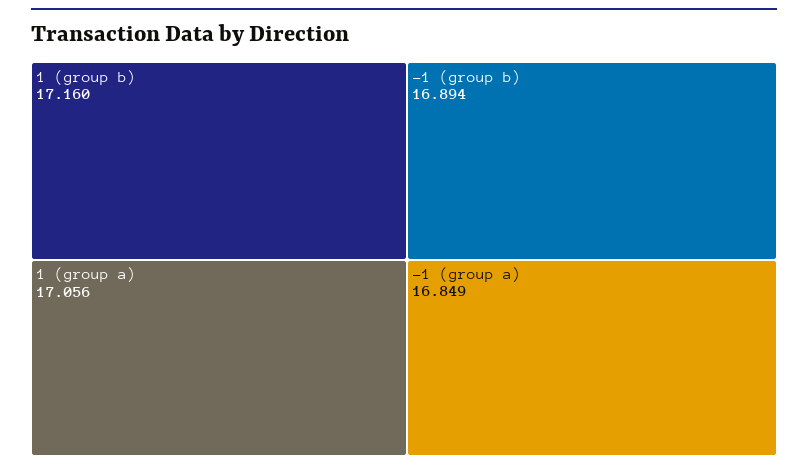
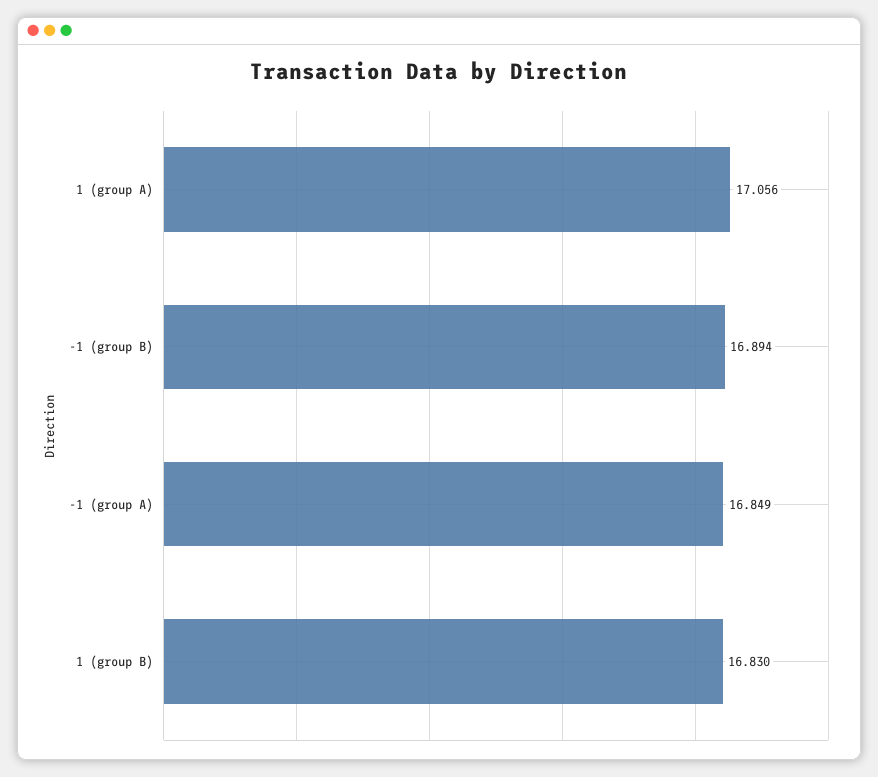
1 (group b): 17.16 -> 16.83

